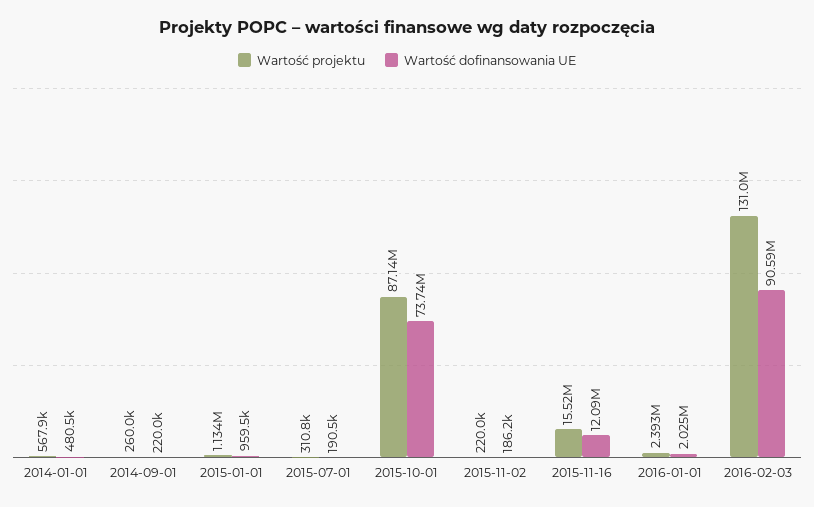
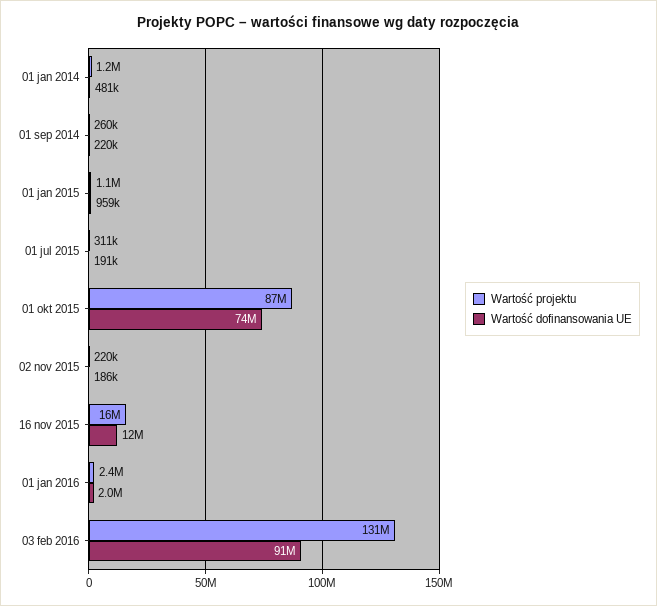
Wartość projektu, 2014-01-01: 567900 -> 1200000

